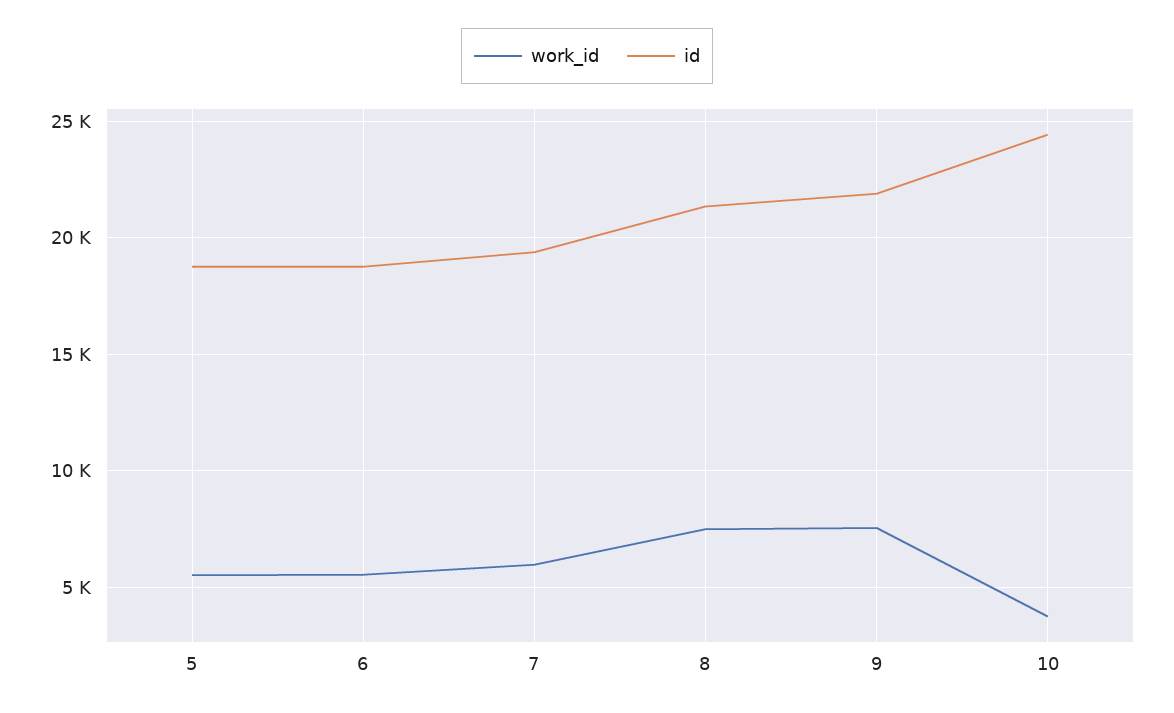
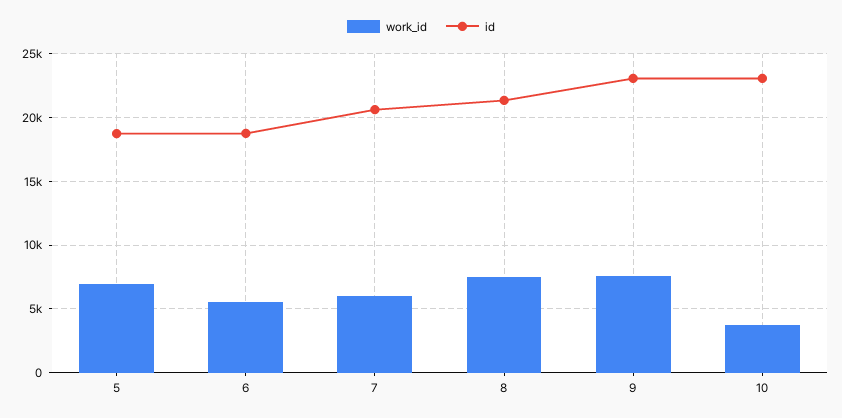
work_id, 5: 5500 -> 7000
id, 7: 19500 -> 20500
id, 9: 22000 -> 23000
id, 10: 24500 -> 23000

